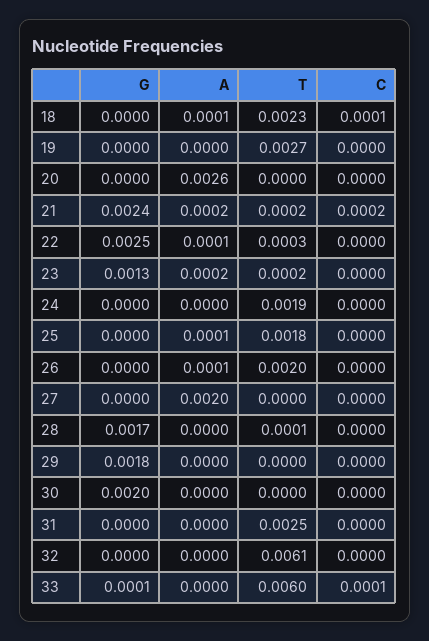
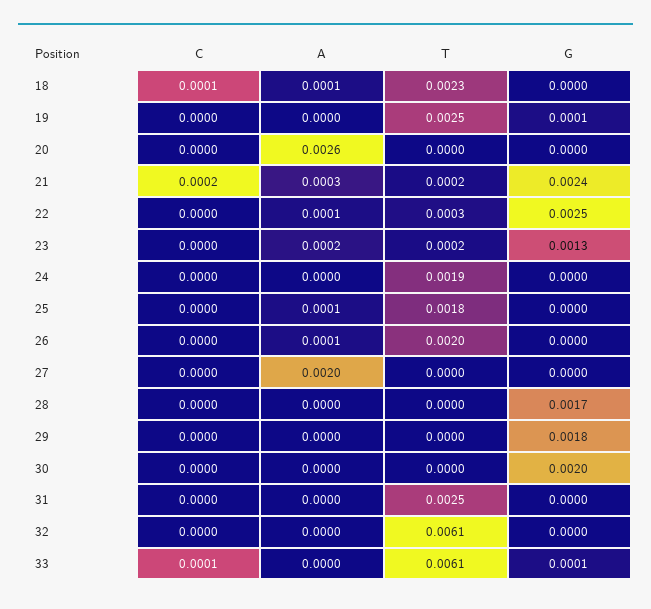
G, 19: 0 -> 0.0001
T, 19: 0.0027 -> 0.0025
A, 21: 0.0002 -> 0.0003
T, 28: 0.0001 -> 0
T, 33: 0.006 -> 0.0061

